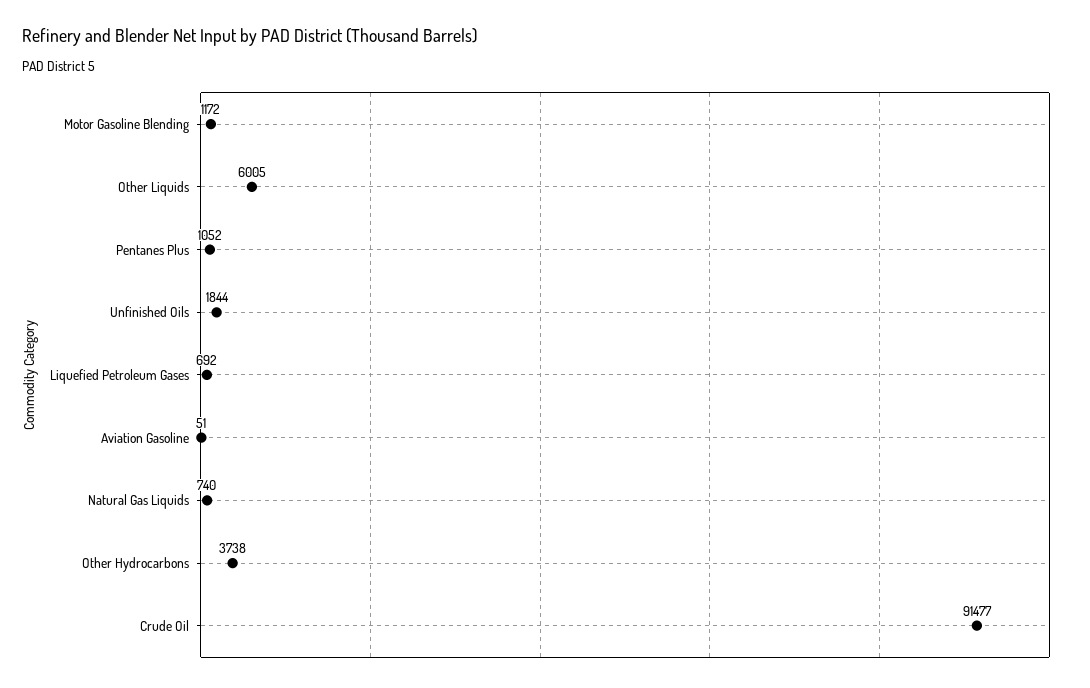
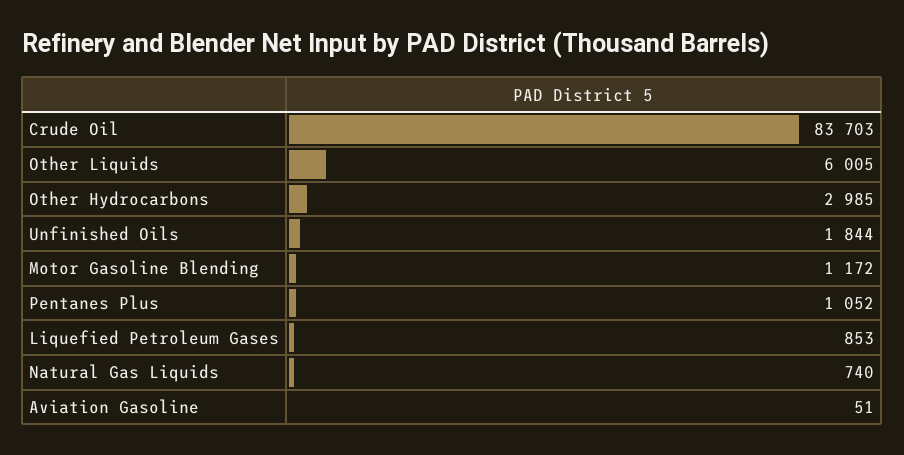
Liquefied Petroleum Gases: 692 -> 853
Other Hydrocarbons: 3738 -> 2985
Crude Oil: 91477 -> 83703

